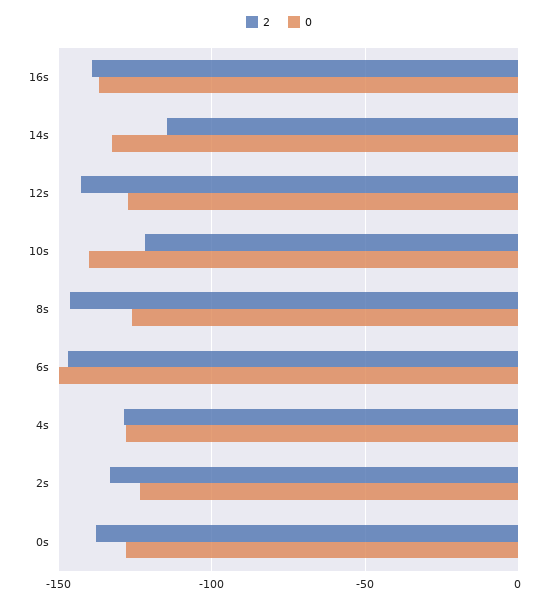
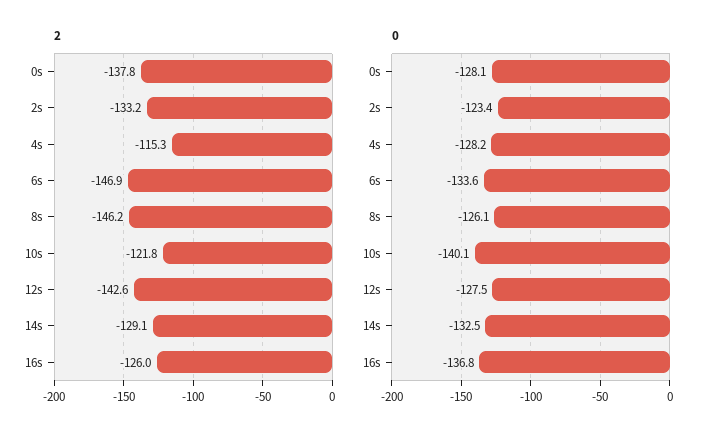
2, 16s: -140 -> -126
2, 14s: -115 -> -129.1
0, 6s: -150 -> -133.6
2, 4s: -130 -> -115.3

